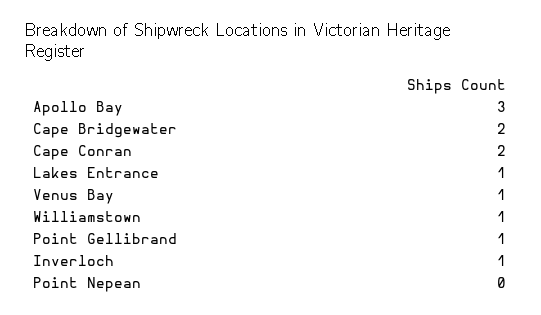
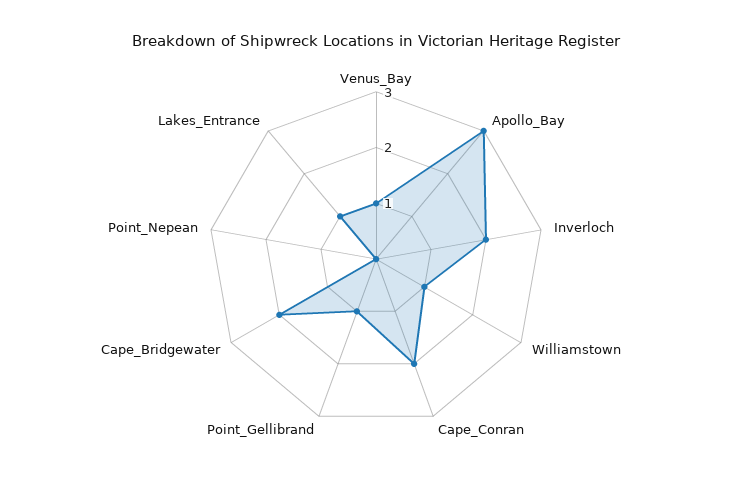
Inverloch: 1 -> 2

